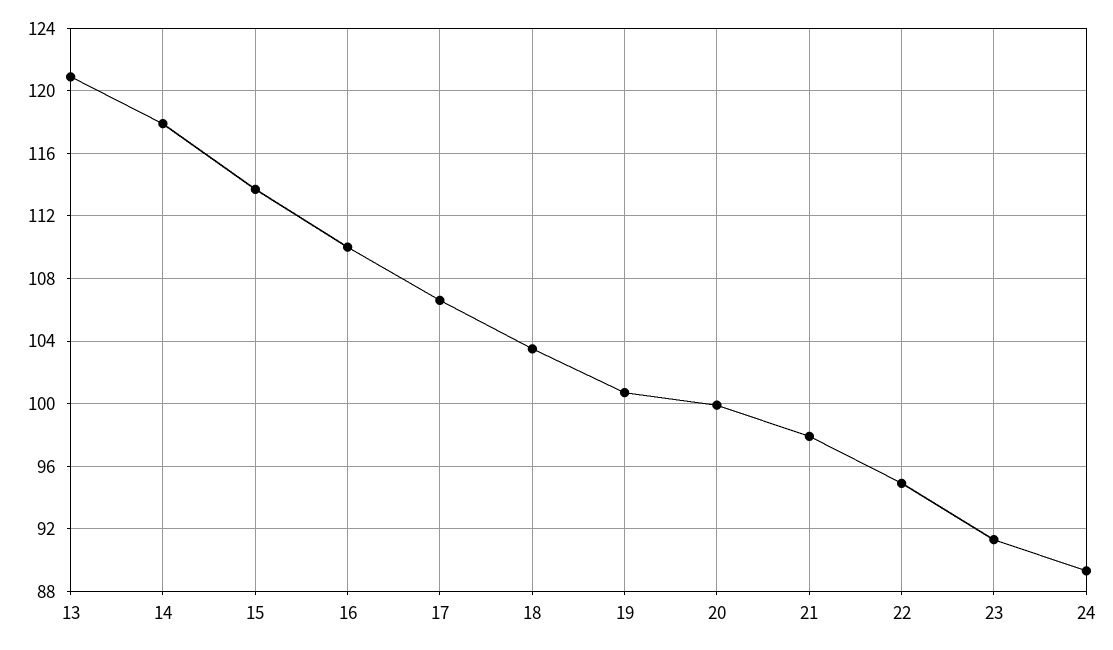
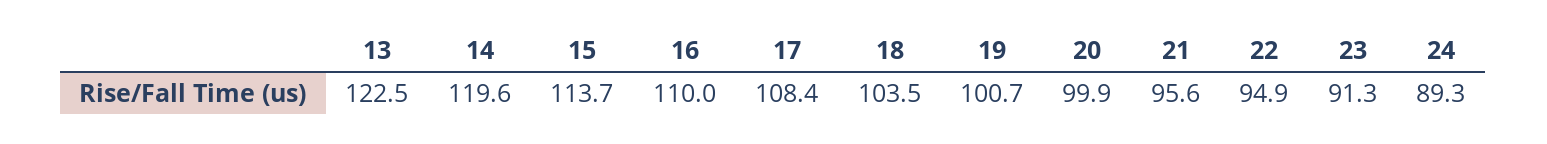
13: 121 -> 122.5
14: 118 -> 119.6
17: 106.5 -> 108.4
21: 98 -> 95.6

